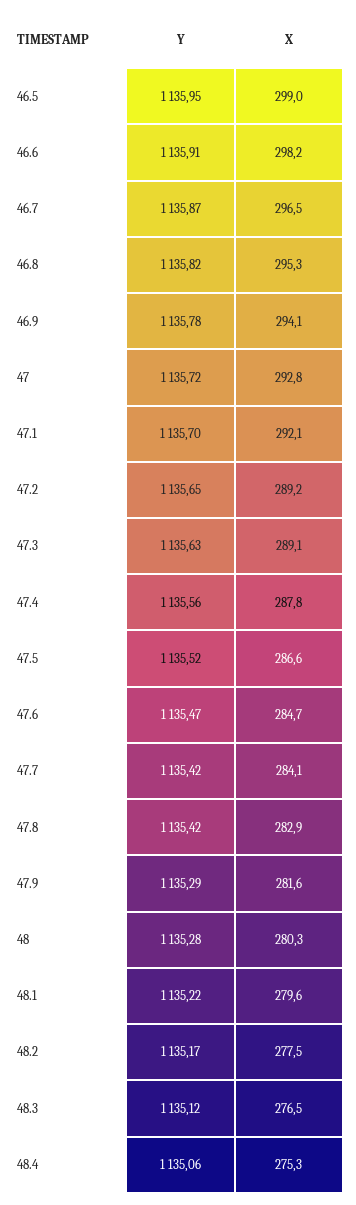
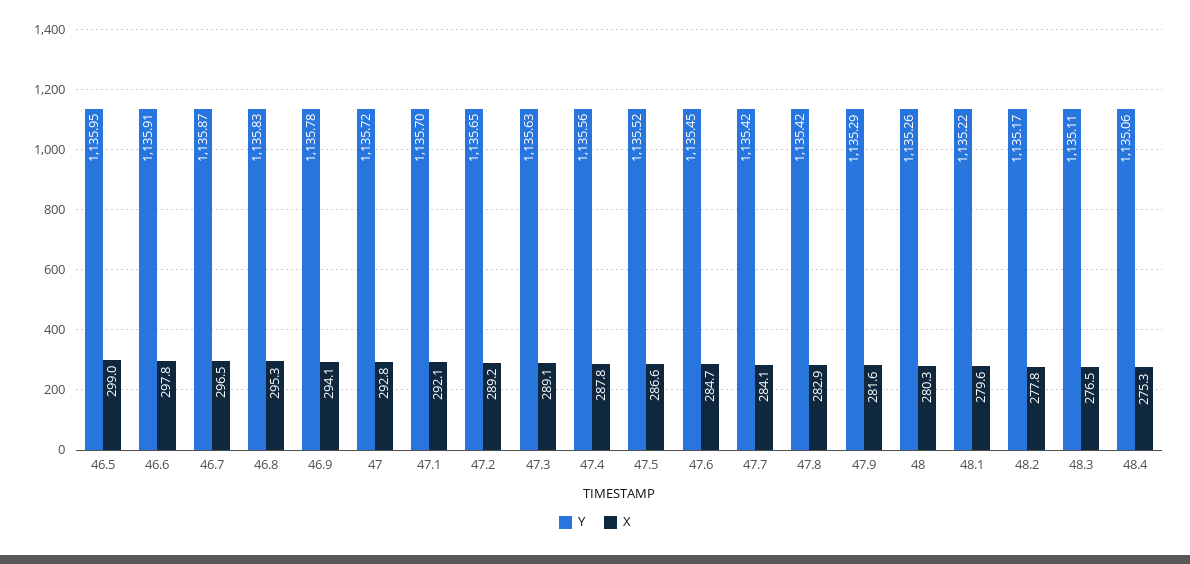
X, 46.6: 298.2 -> 297.8
Y, 46.8: 1135.82 -> 1135.83
Y, 47.6: 1135.47 -> 1135.45
Y, 48: 1135.28 -> 1135.26
X, 48.2: 277.5 -> 277.8
Y, 48.3: 1135.12 -> 1135.11

